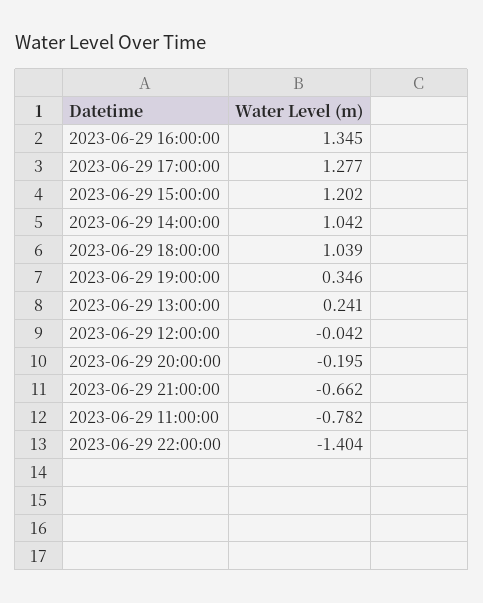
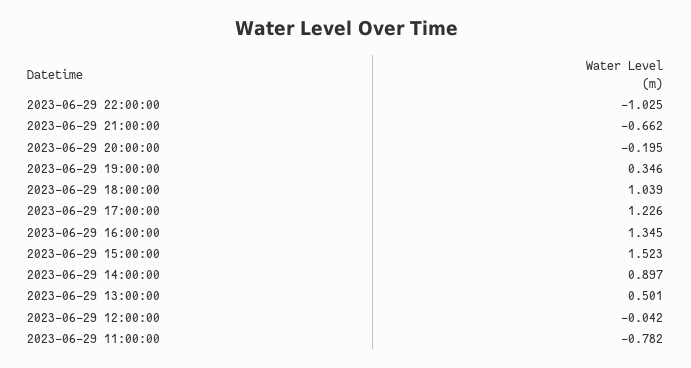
2023-06-29 17:00:00: 1.277 -> 1.226
2023-06-29 15:00:00: 1.202 -> 1.523
2023-06-29 14:00:00: 1.042 -> 0.897
2023-06-29 13:00:00: 0.241 -> 0.501
2023-06-29 22:00:00: -1.404 -> -1.025

